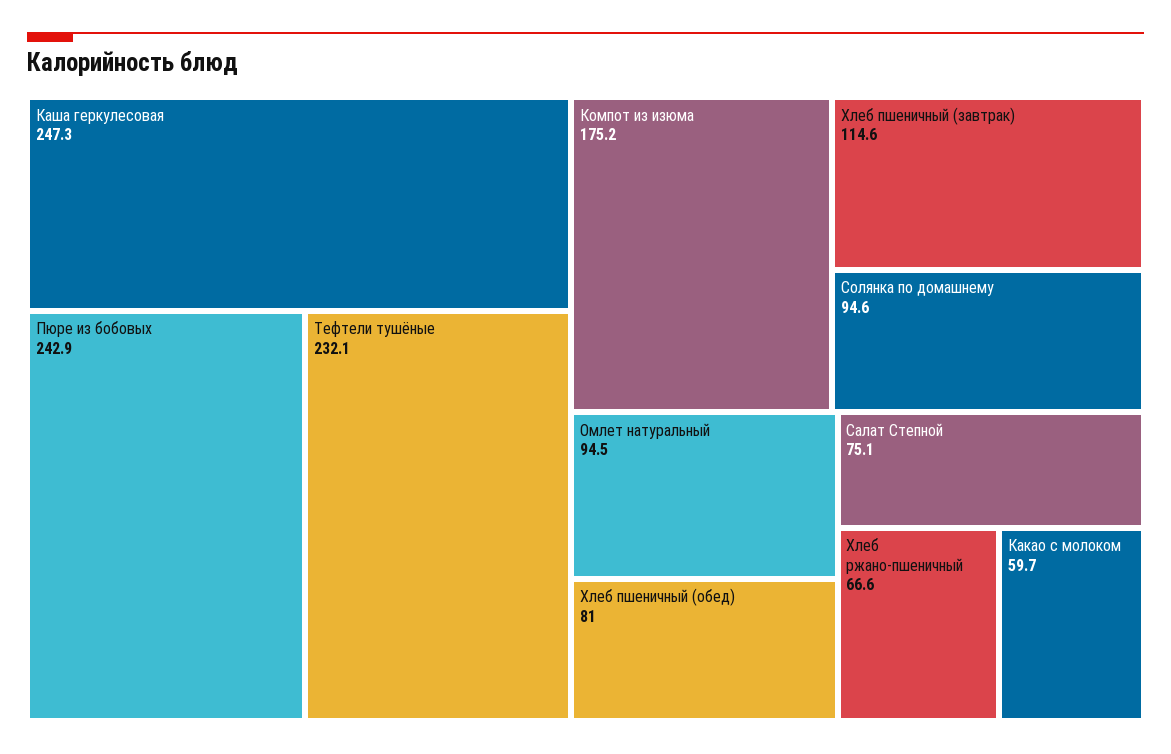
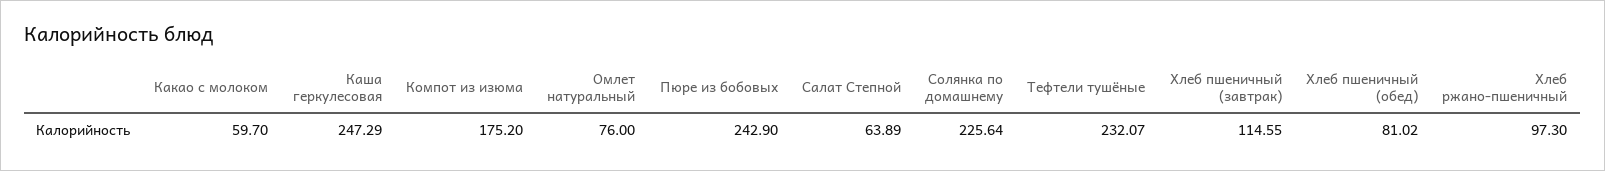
Солянка по домашнему: 94.6 -> 225.64
Омлет натуральный: 94.5 -> 76
Салат Степной: 75.1 -> 63.89
Хлеб ржано-пшеничный: 66.6 -> 97.3

